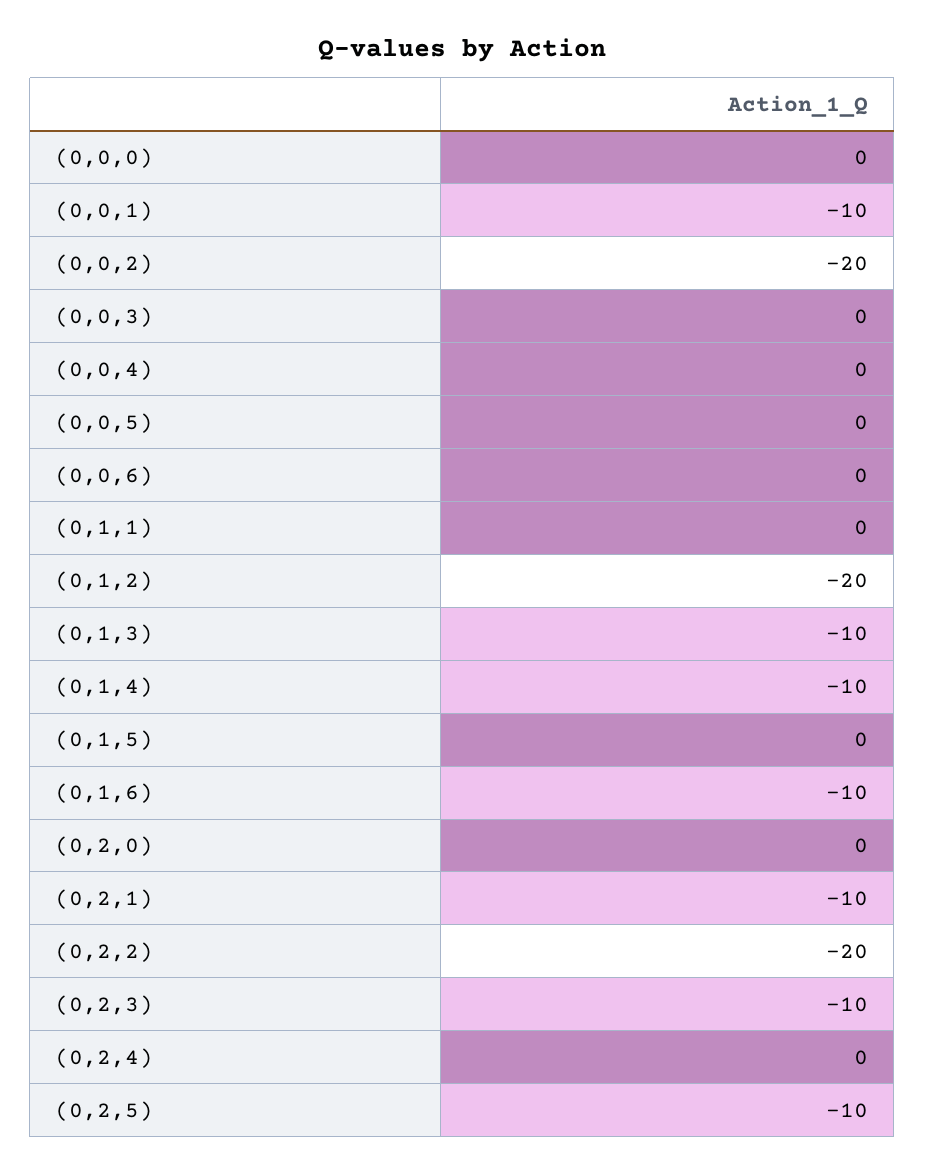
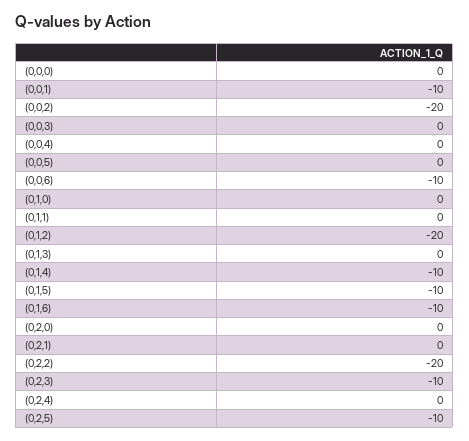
(0,0,6): 0 -> -10
(0,1,3): -10 -> 0
(0,1,5): 0 -> -10
(0,2,1): -10 -> 0
(0,1,0): none -> 0

